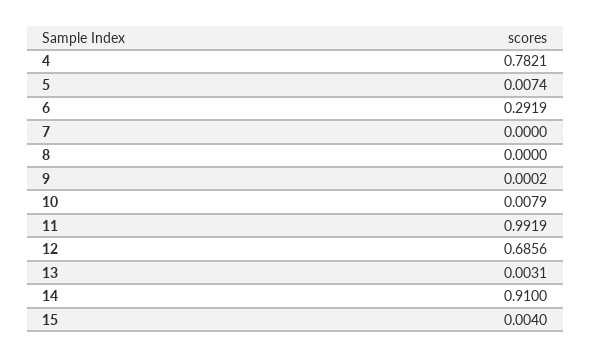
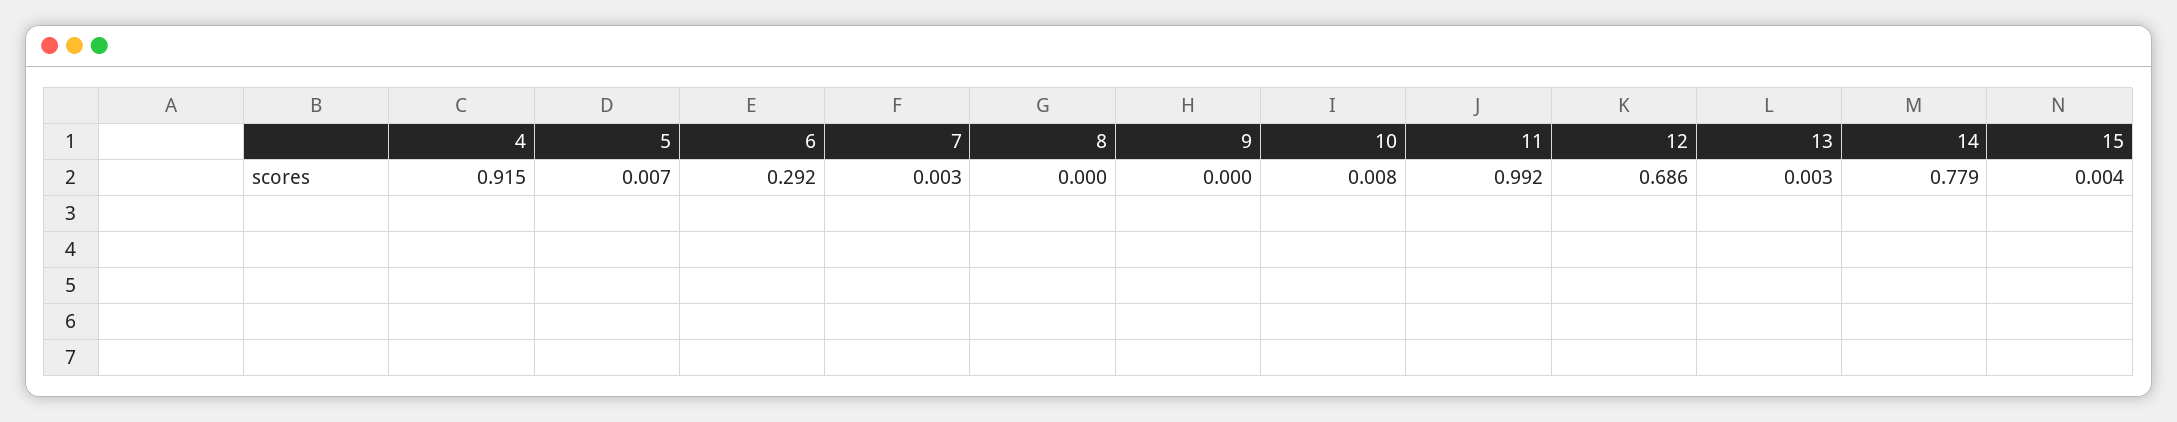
4: 0.7821 -> 0.915
7: 0 -> 0.003
14: 0.91 -> 0.779

